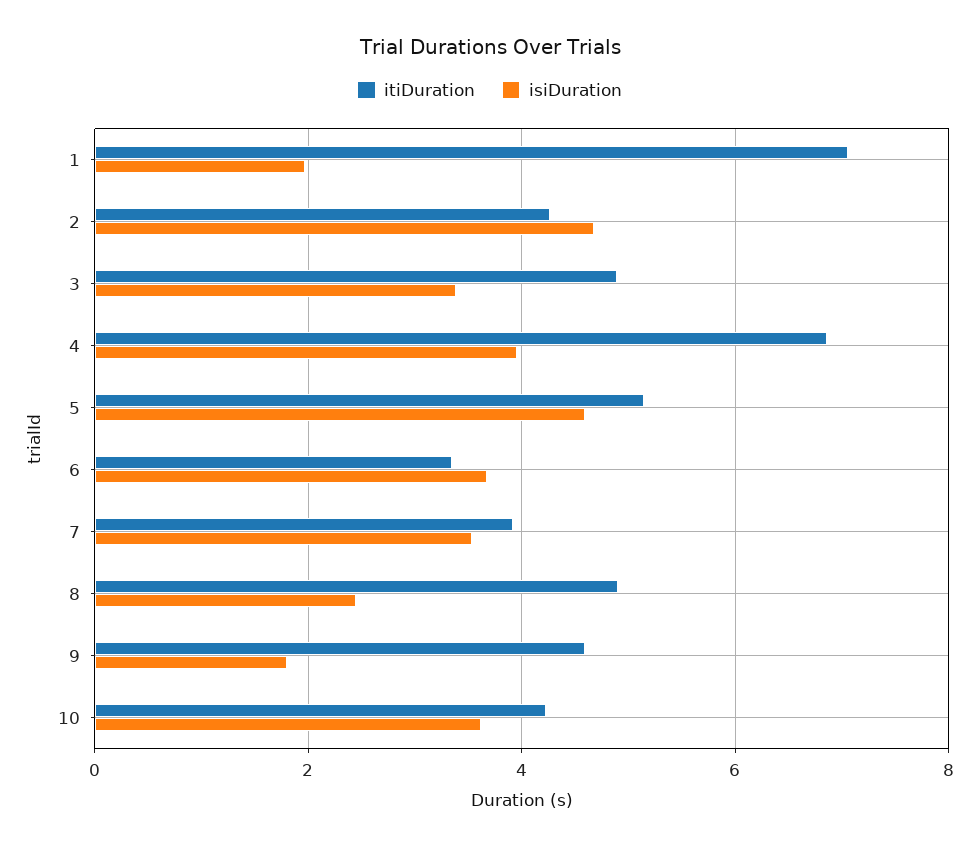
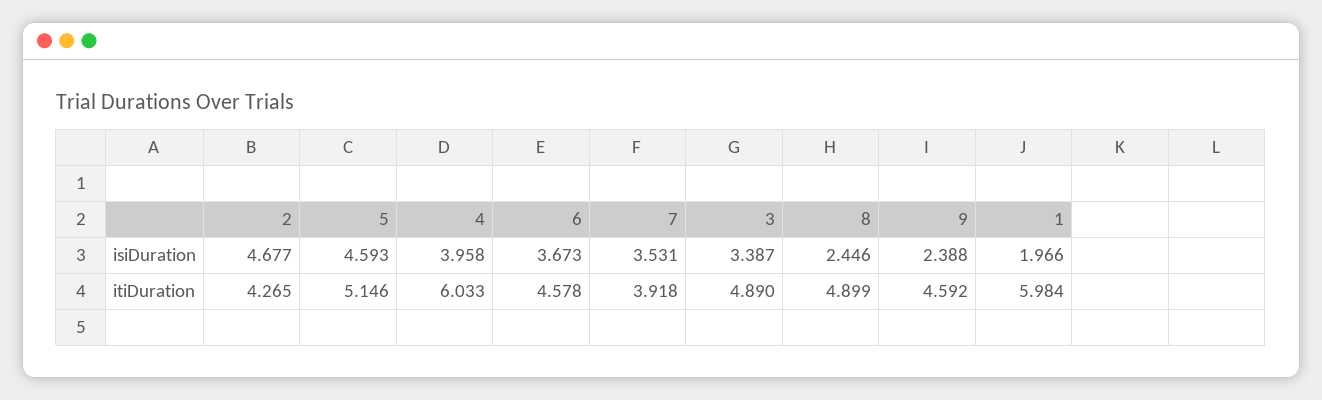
itiDuration, 1: 7 -> 5.984
itiDuration, 4: 6.8 -> 6.033
itiDuration, 6: 3.4 -> 4.578
isiDuration, 9: 1.8 -> 2.388
itiDuration, 10: 4.2 -> none
isiDuration, 10: 3.6 -> none

